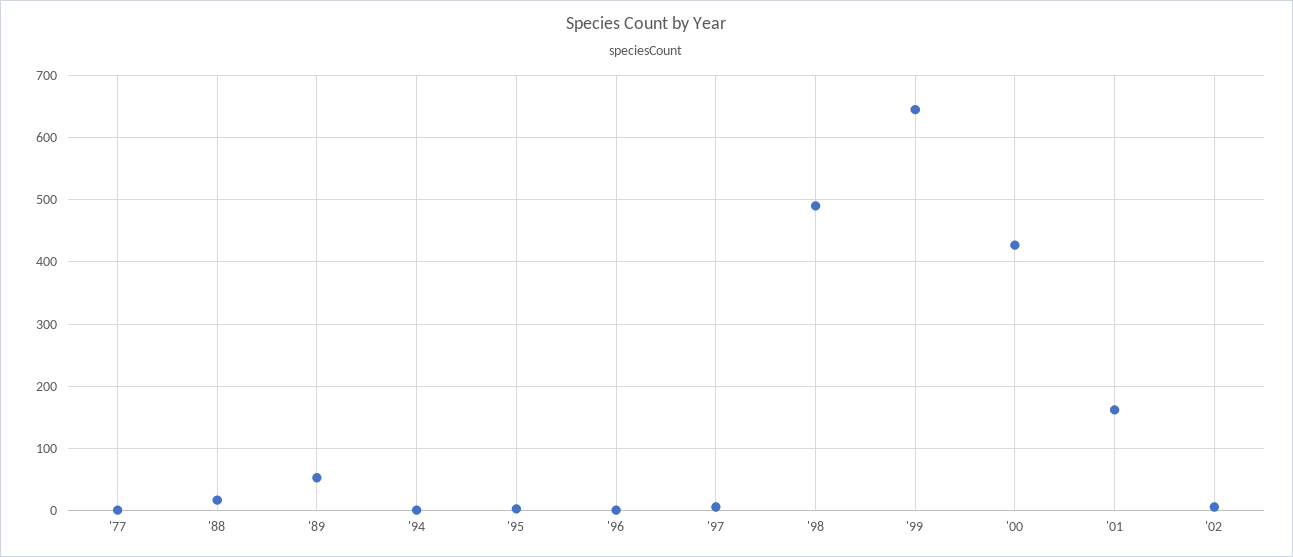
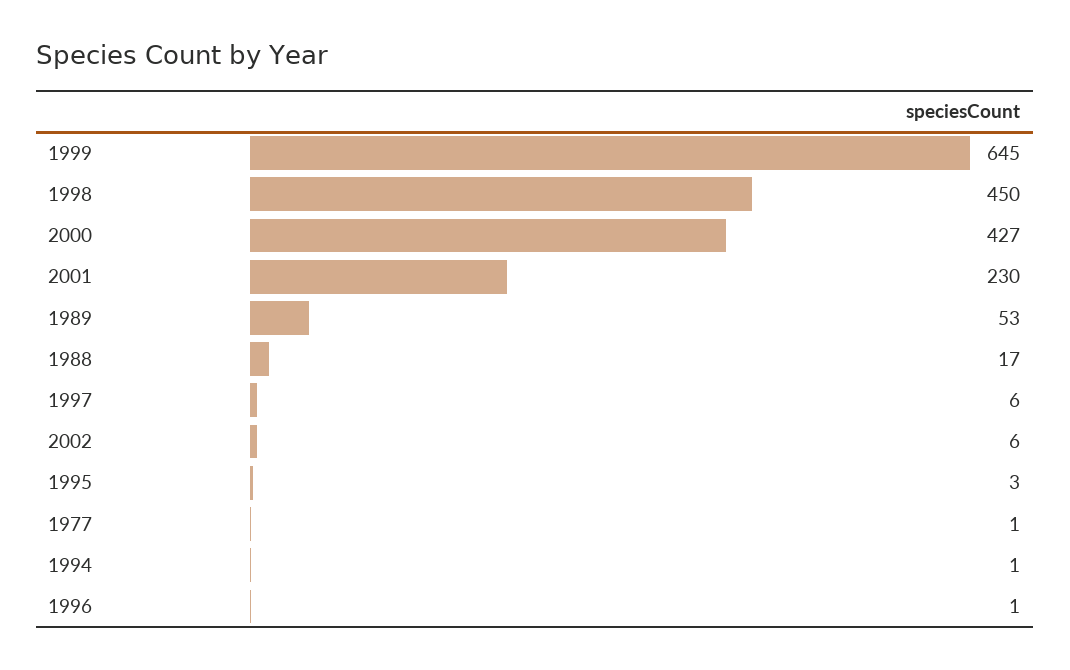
'98: 490 -> 450
'01: 160 -> 230

